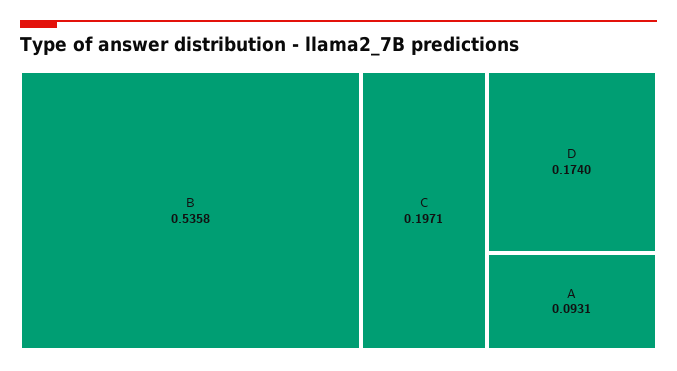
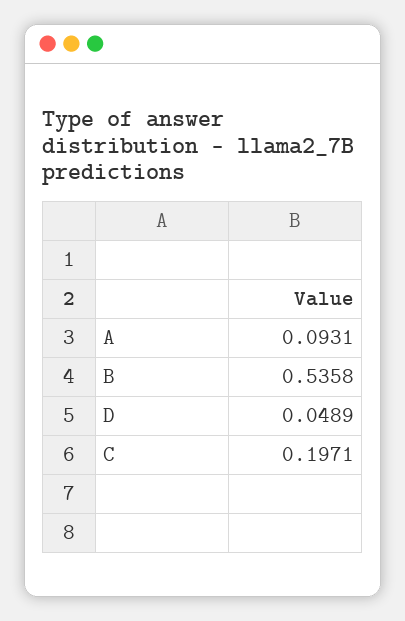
D: 0.174 -> 0.0489

